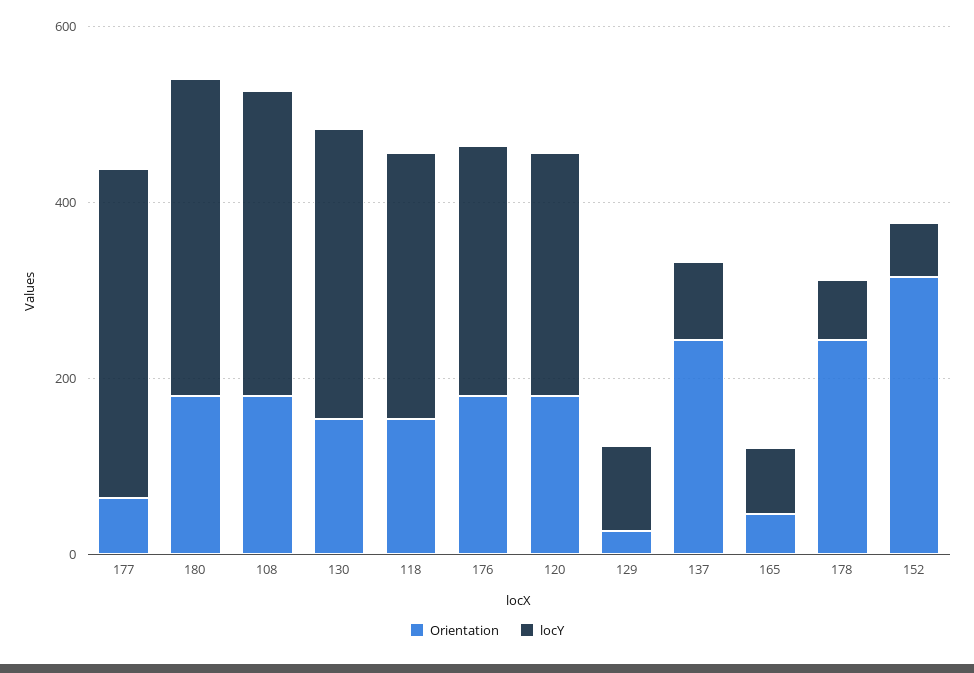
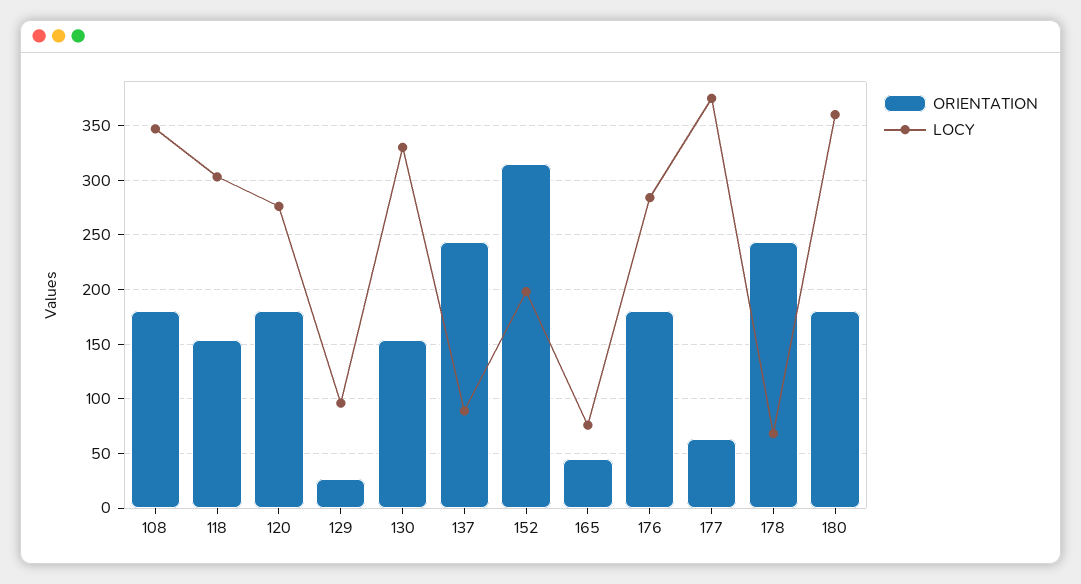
locY, 152: 50 -> 200

